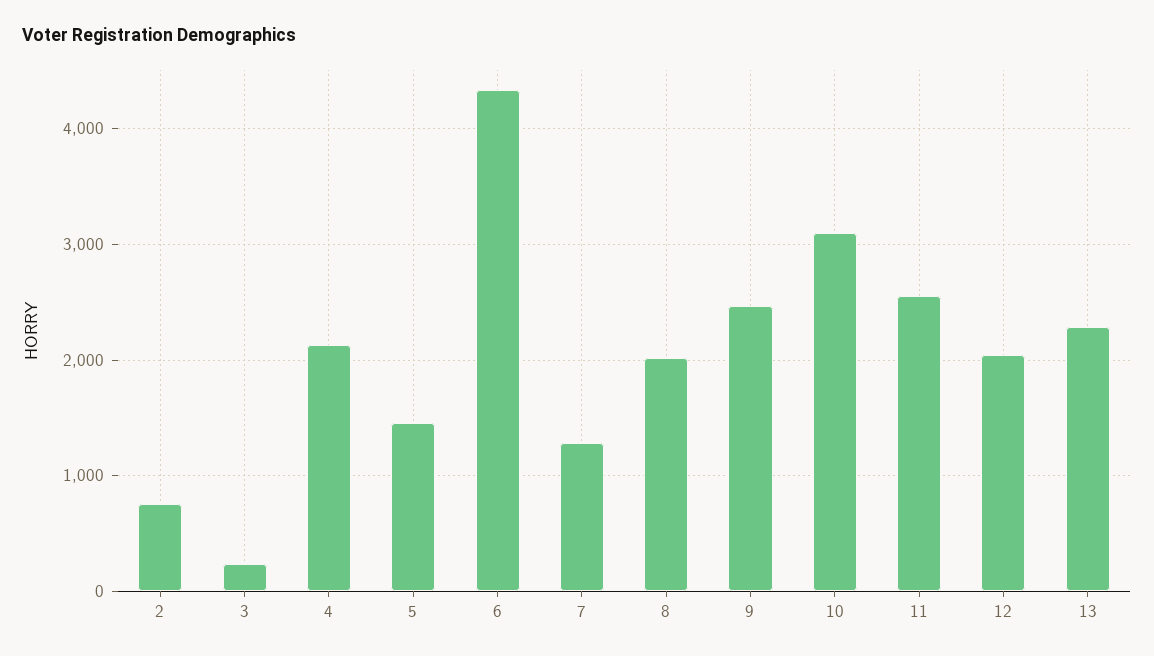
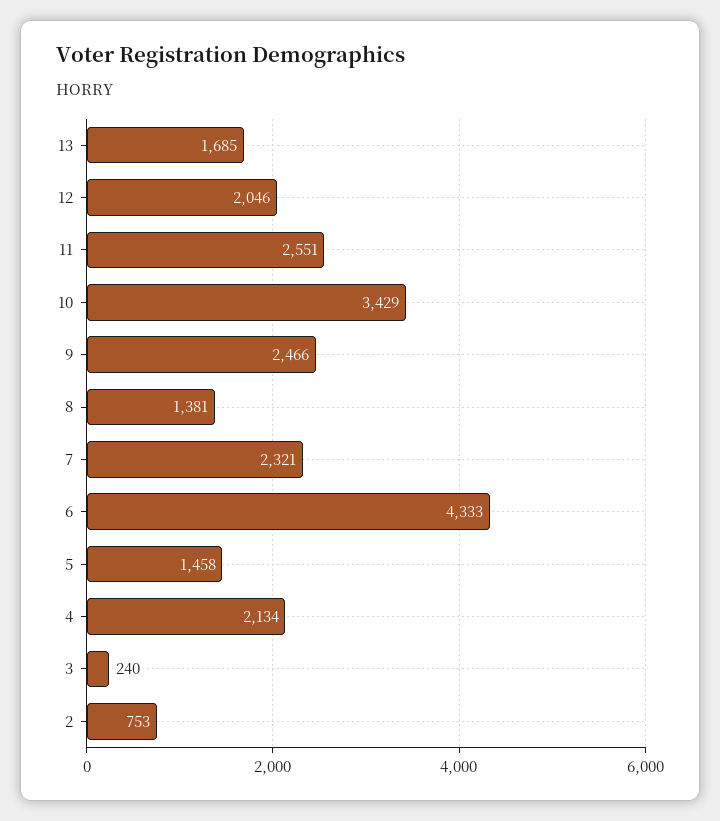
7: 1300 -> 2321
8: 2000 -> 1381
10: 3100 -> 3429
13: 2300 -> 1685

